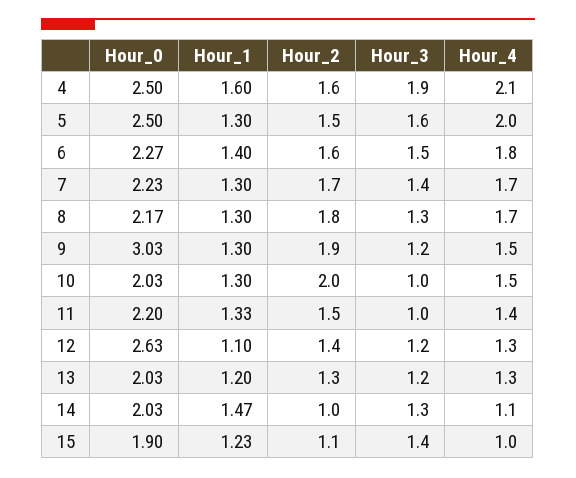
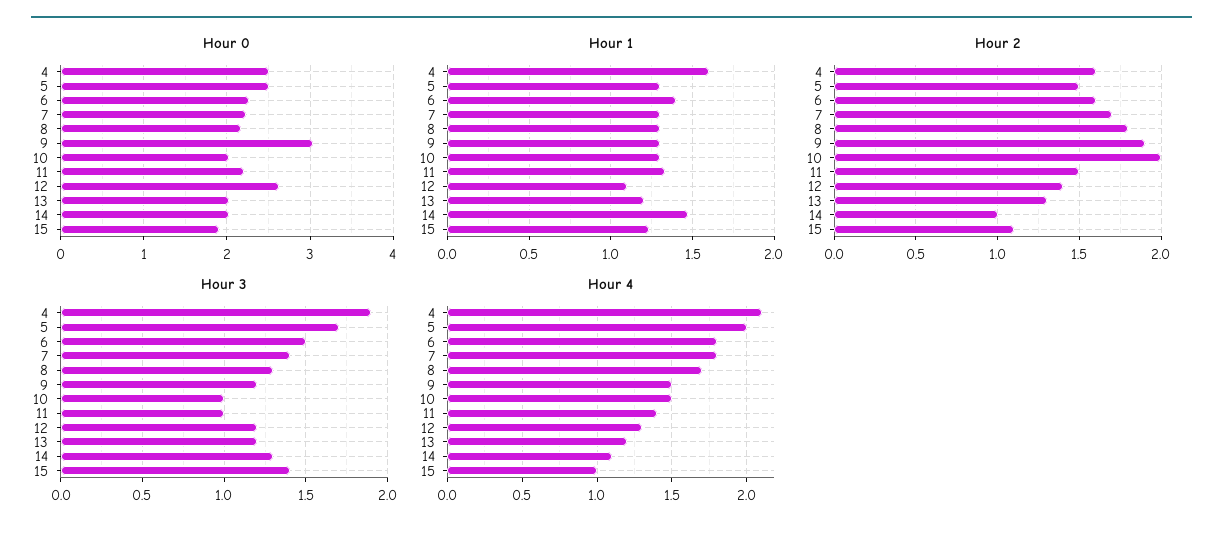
Hour_3, 5: 1.6 -> 1.7
Hour_4, 7: 1.7 -> 1.8
Hour_4, 13: 1.3 -> 1.2

